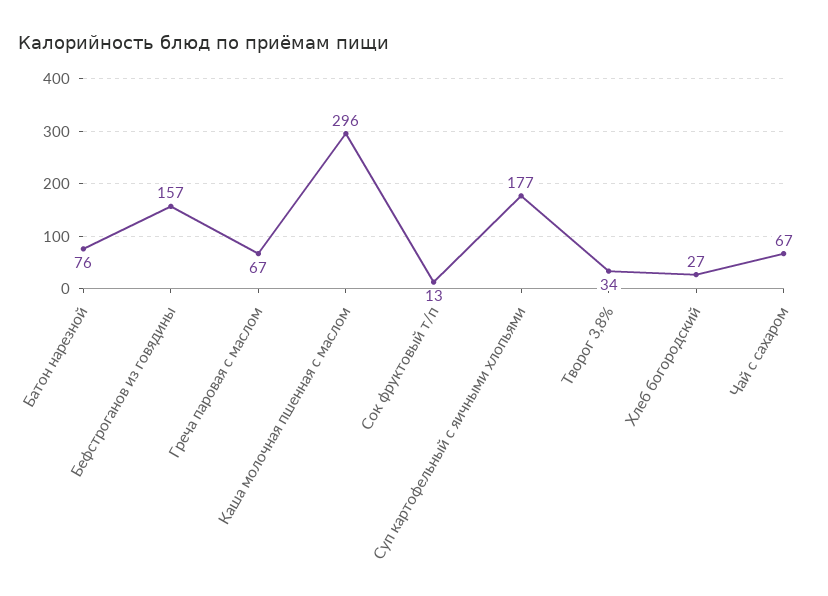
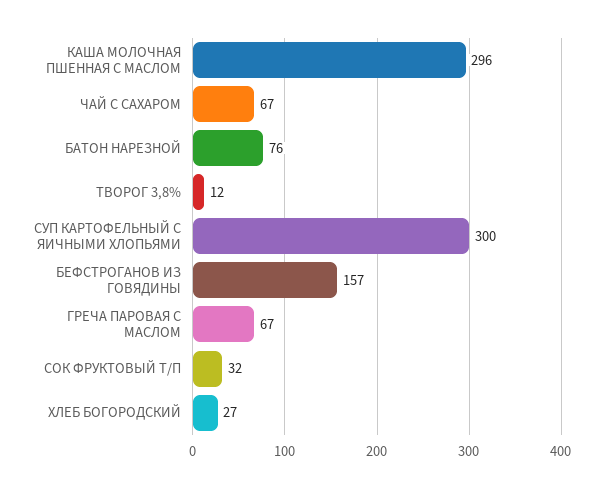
Сок фруктовый т/п: 13 -> 32
Суп картофельный с яичными хлопьями: 177 -> 300
Творог 3,8%: 34 -> 12

